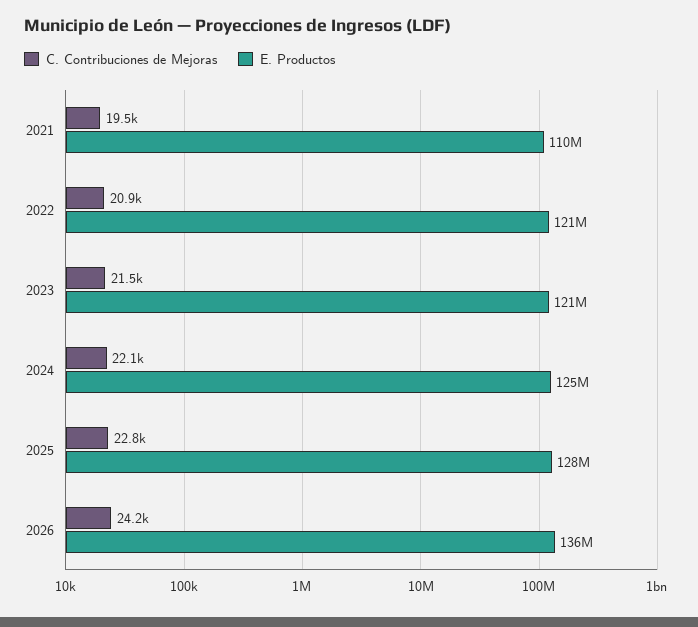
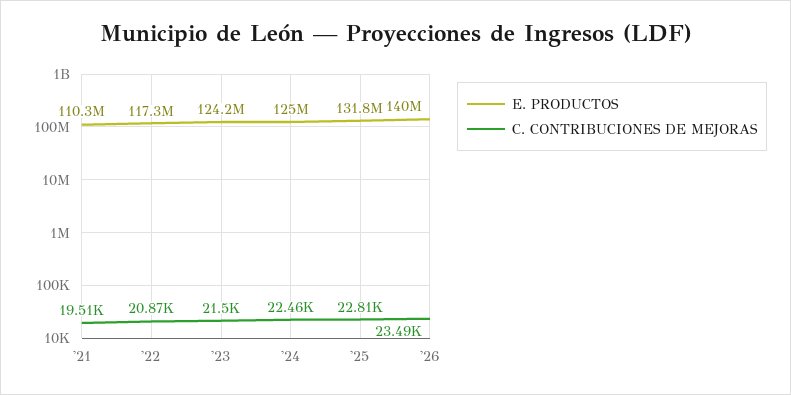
E. Productos, 2022: 121000000 -> 117300000
E. Productos, 2023: 121000000 -> 124200000
C. Contribuciones de Mejoras, 2024: 22100 -> 22460
E. Productos, 2025: 128000000 -> 131800000
C. Contribuciones de Mejoras, 2026: 24200 -> 23490
E. Productos, 2026: 136000000 -> 140000000

